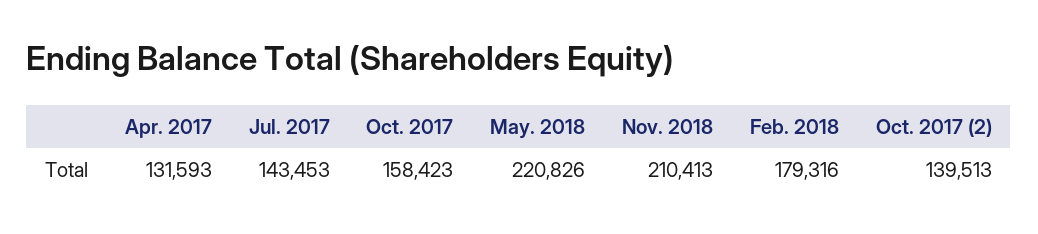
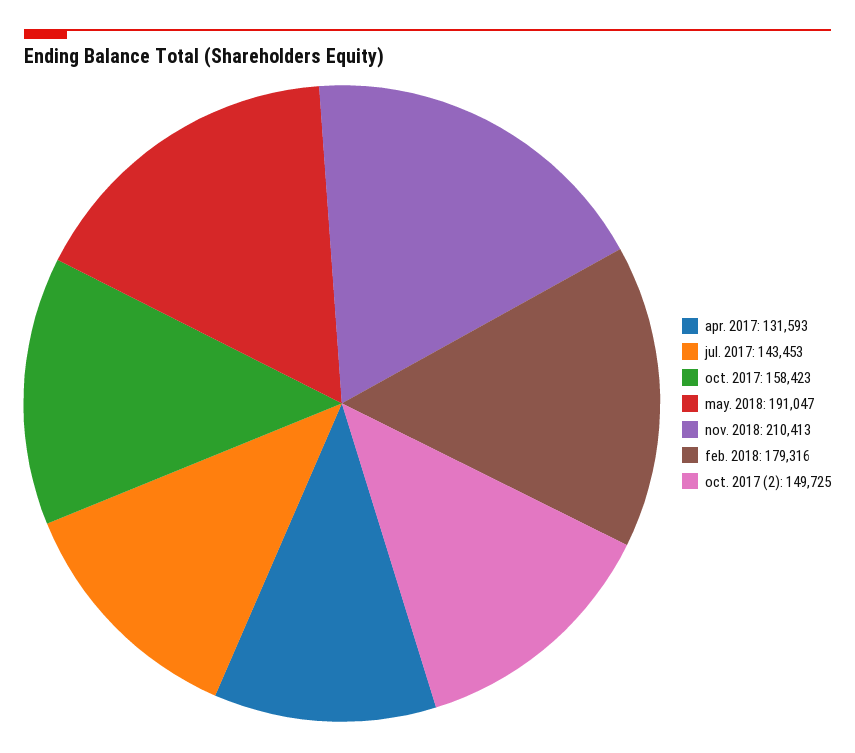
May. 2018: 220826 -> 191047
Oct. 2017 (2): 139513 -> 149725

